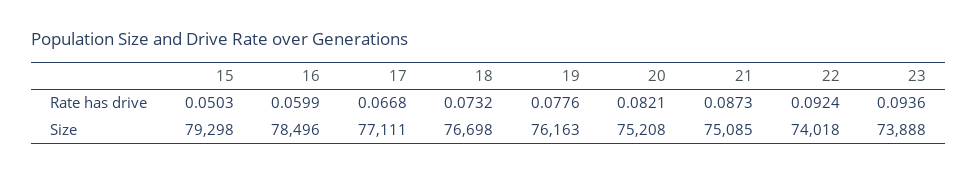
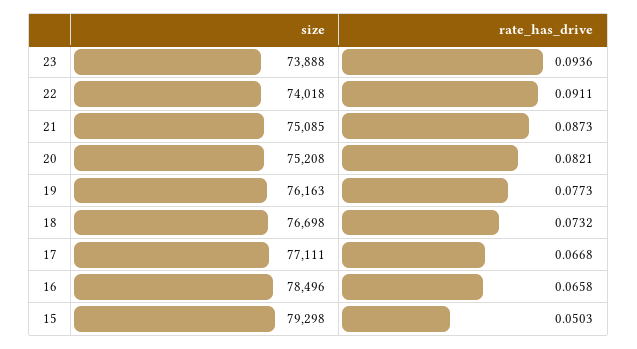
16, Rate has drive: 0.0599 -> 0.0658
19, Rate has drive: 0.0776 -> 0.0773
22, Rate has drive: 0.0924 -> 0.0911

